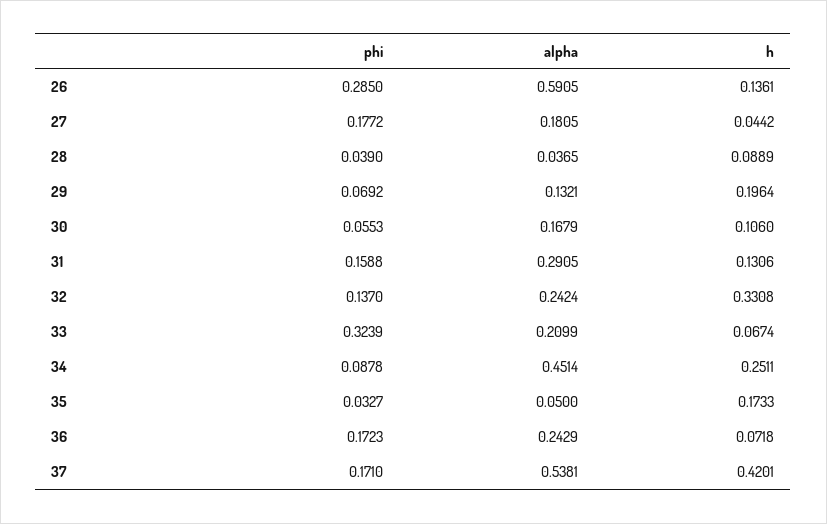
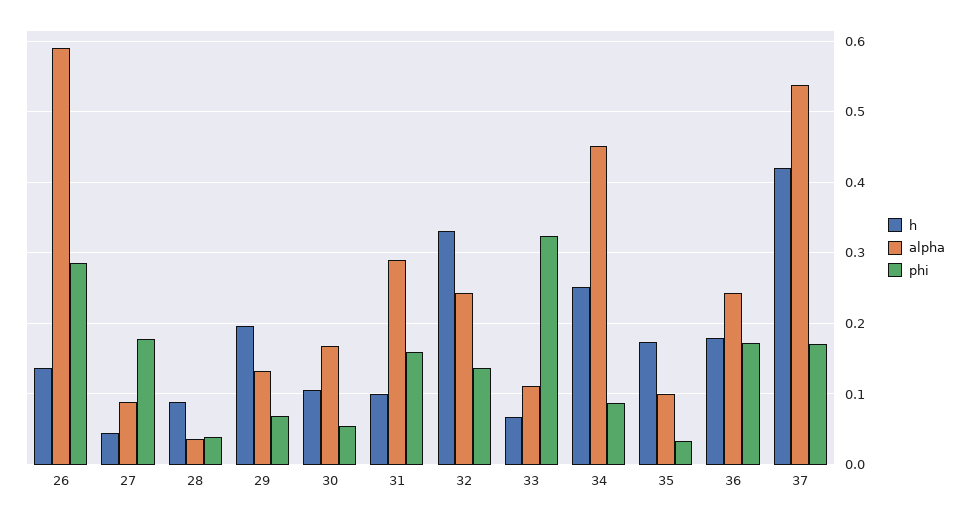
alpha, 27: 0.1805 -> 0.09
h, 31: 0.1306 -> 0.1
alpha, 33: 0.2099 -> 0.11
alpha, 35: 0.05 -> 0.1
h, 36: 0.0718 -> 0.18

